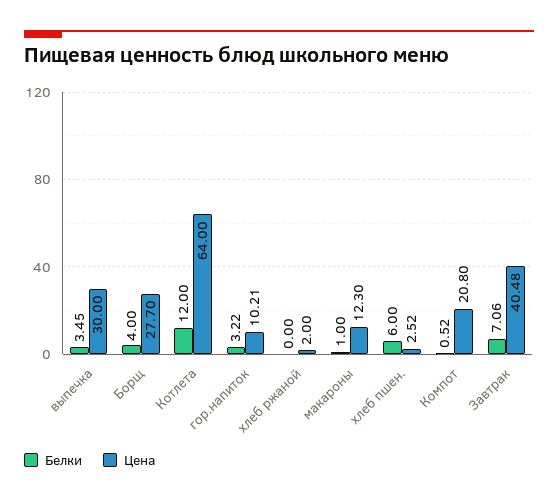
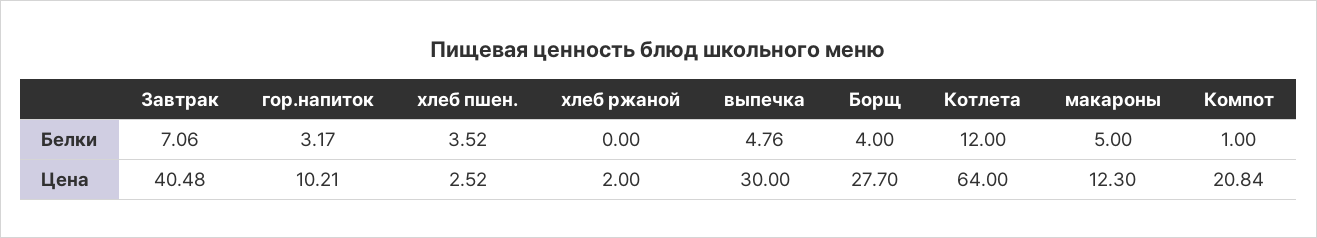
Белки, выпечка: 3.45 -> 4.76
Белки, гор.напиток: 3.22 -> 3.17
Белки, макароны: 1 -> 5
Белки, хлеб пшен.: 6 -> 3.52
Белки, Компот: 0.52 -> 1
Цена, Компот: 20.8 -> 20.84

